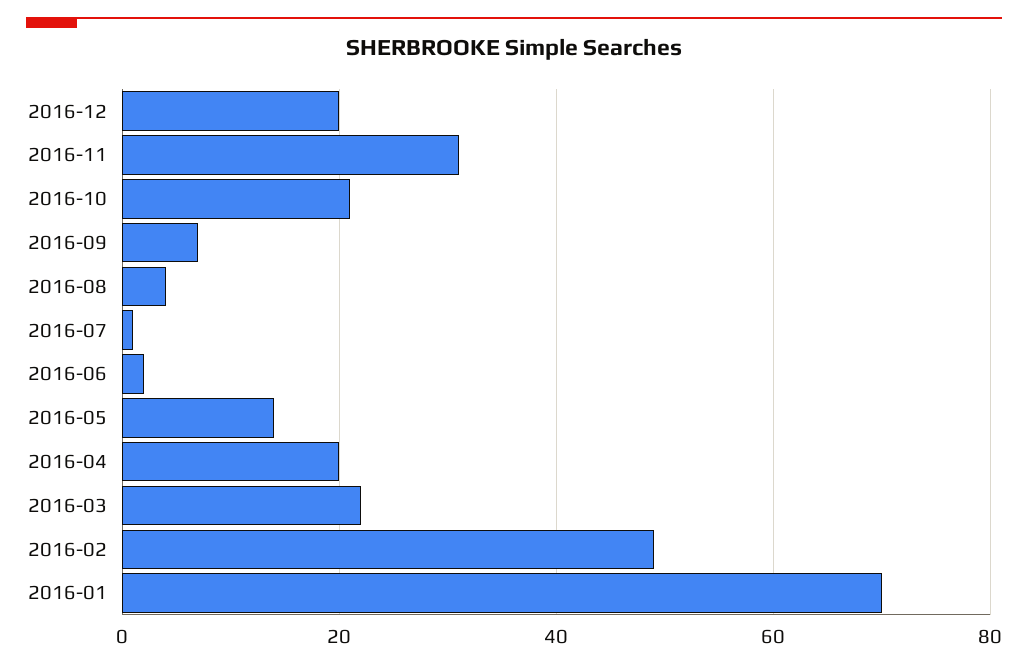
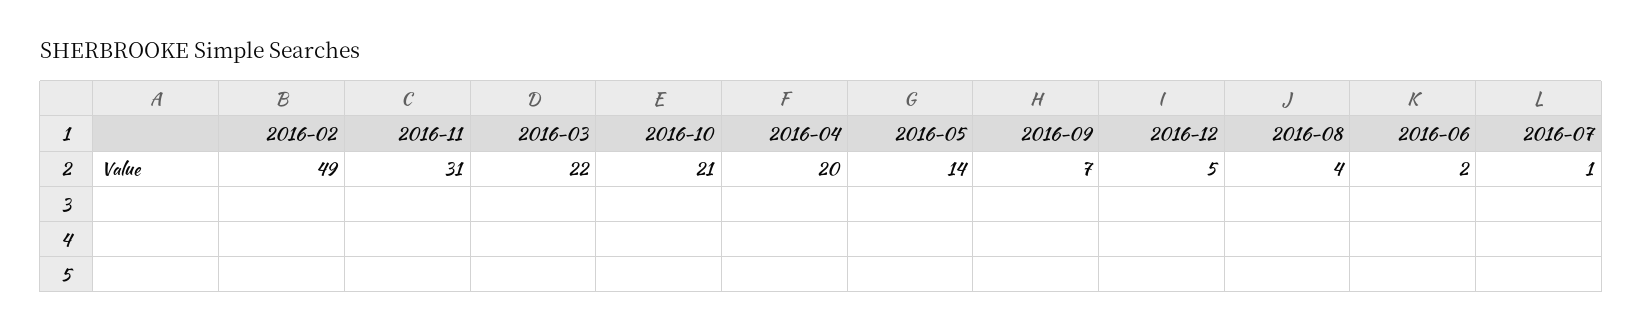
2016-12: 20 -> 5
2016-01: 70 -> none

